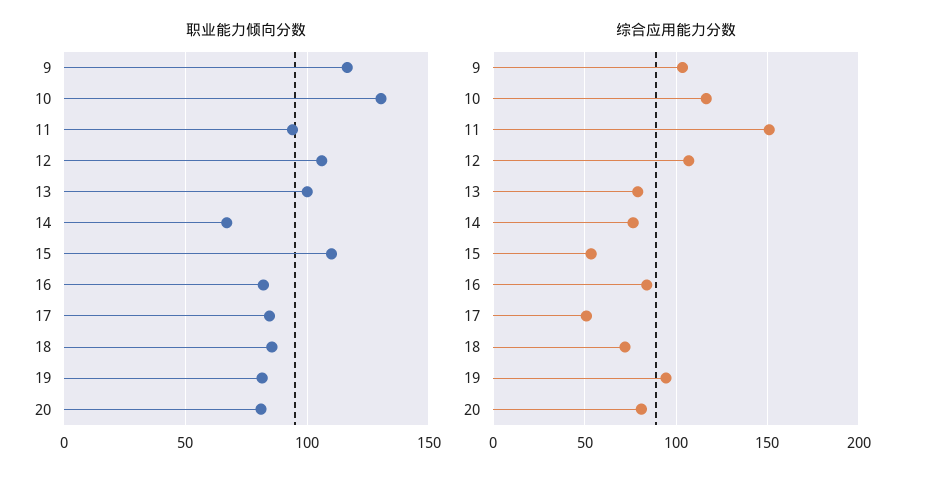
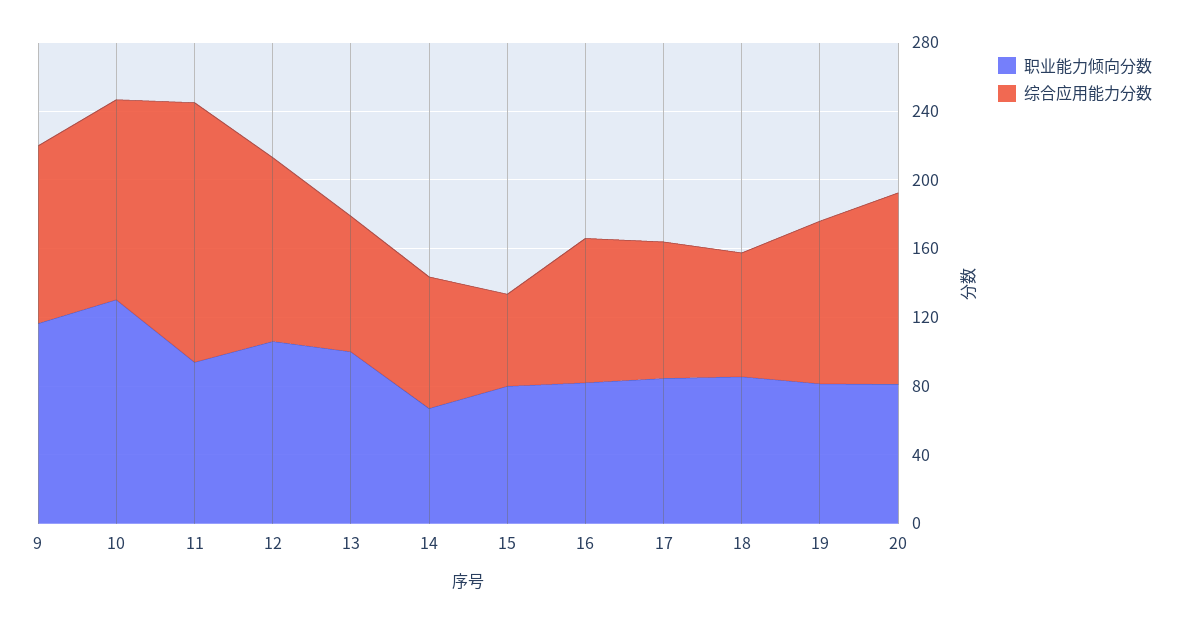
职业能力倾向分数, 15: 110 -> 80
综合应用能力分数, 17: 50 -> 80
综合应用能力分数, 20: 80 -> 110

